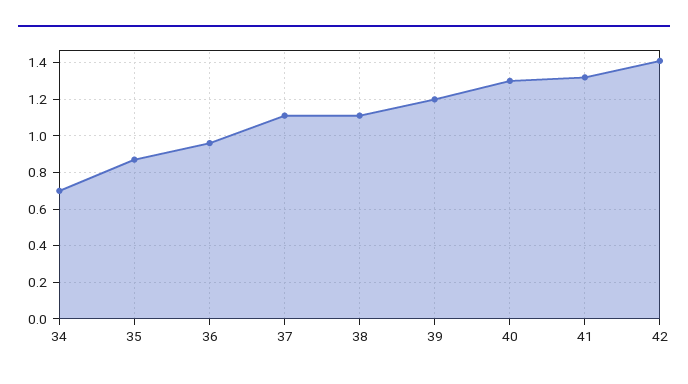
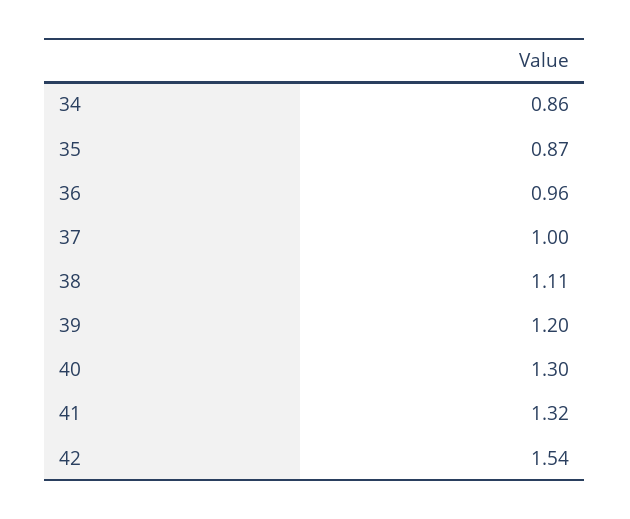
34: 0.7 -> 0.86
37: 1.1 -> 1
42: 1.4 -> 1.54

